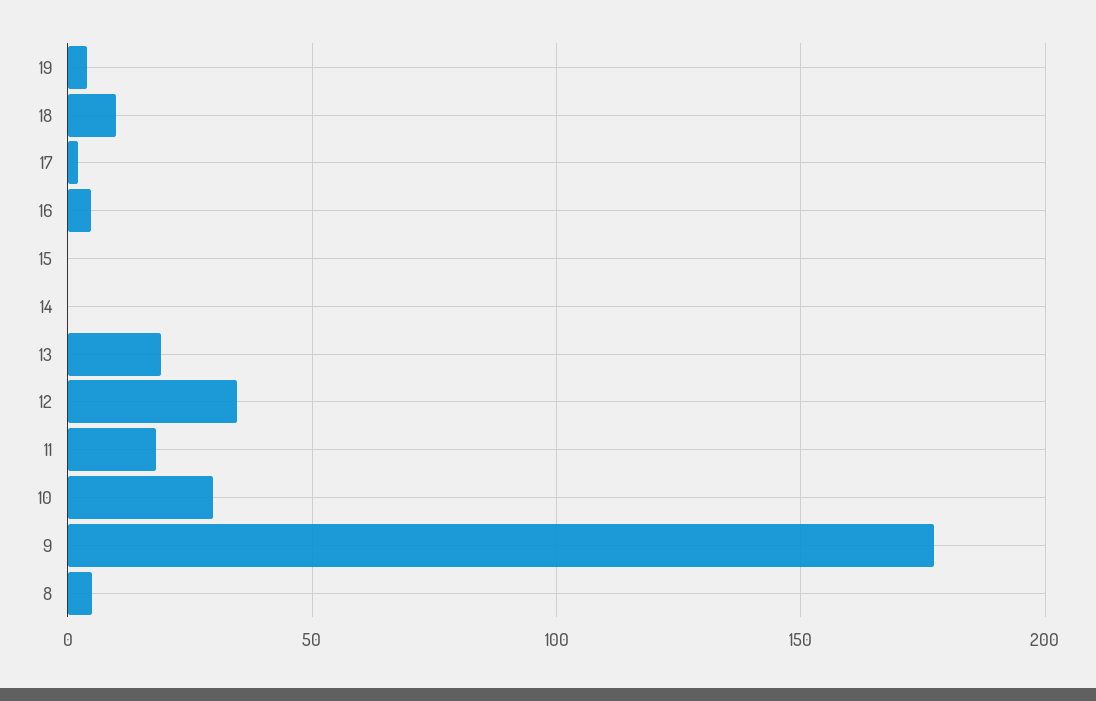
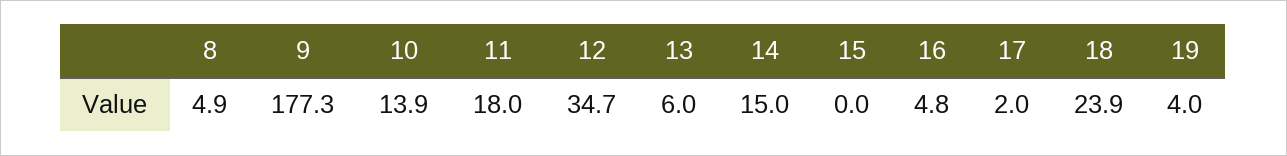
18: 10 -> 23.9
14: 0 -> 15
13: 20 -> 6
10: 30 -> 13.9

